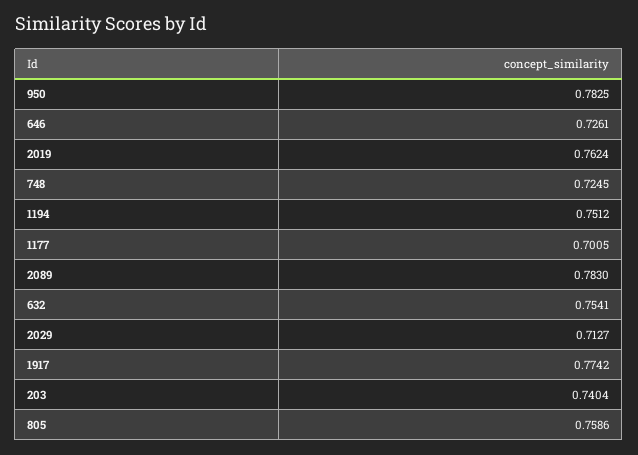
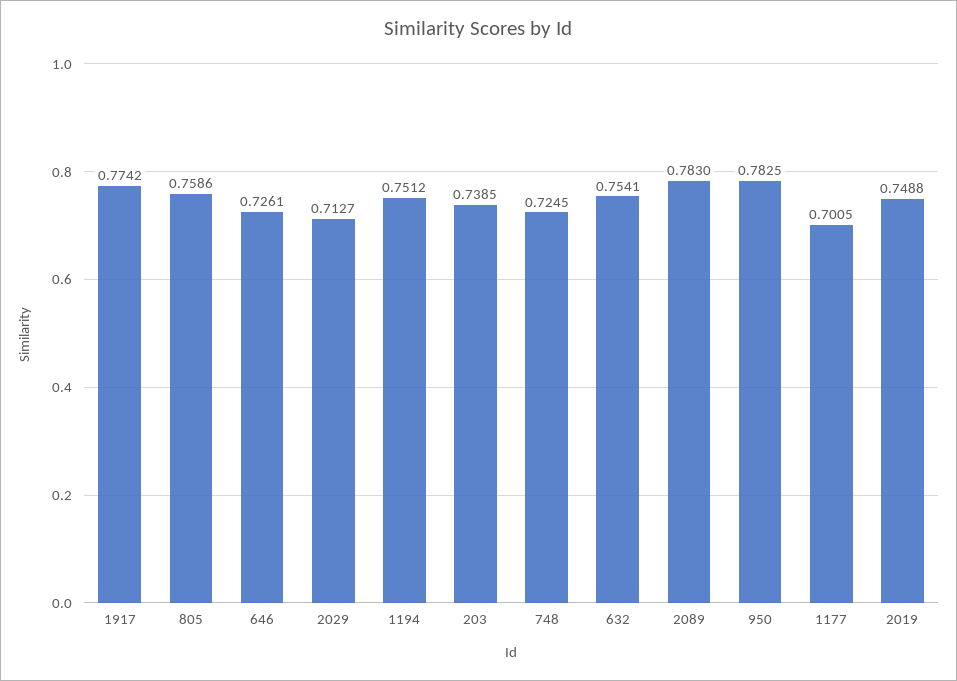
2019: 0.7624 -> 0.7488
203: 0.7404 -> 0.7385

